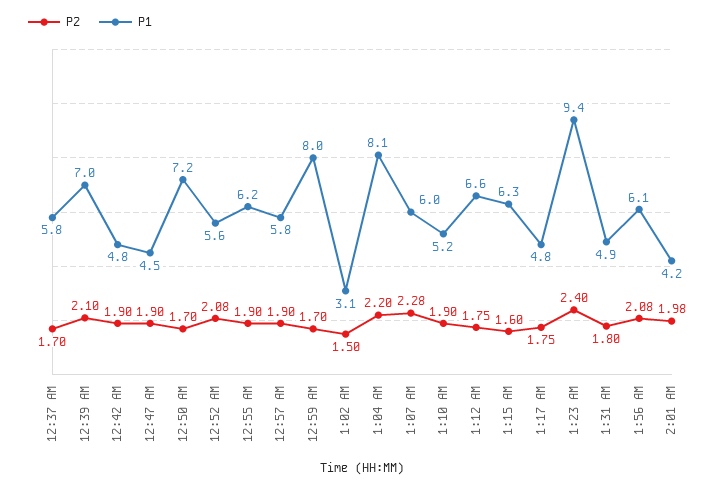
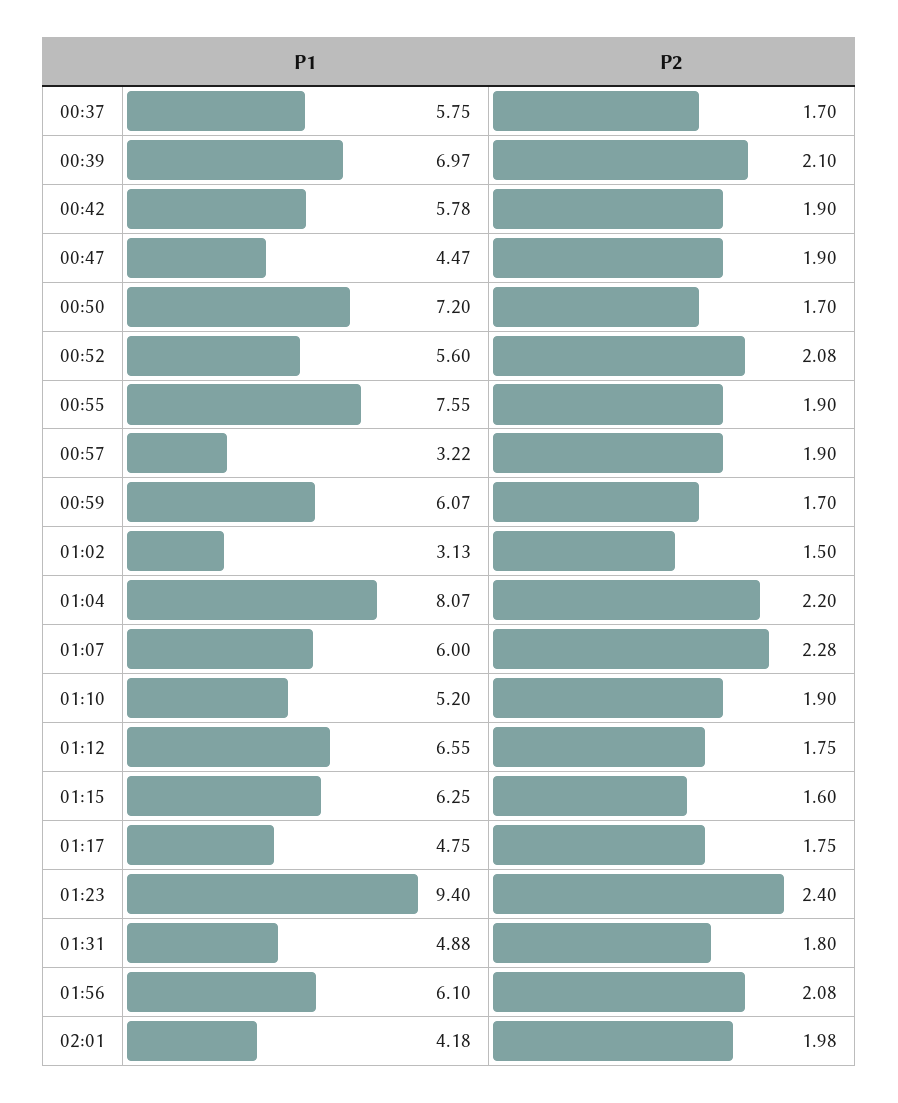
P1, 12:42 AM: 4.8 -> 5.78
P1, 12:55 AM: 6.2 -> 7.55
P1, 12:57 AM: 5.8 -> 3.22
P1, 12:59 AM: 8 -> 6.07

